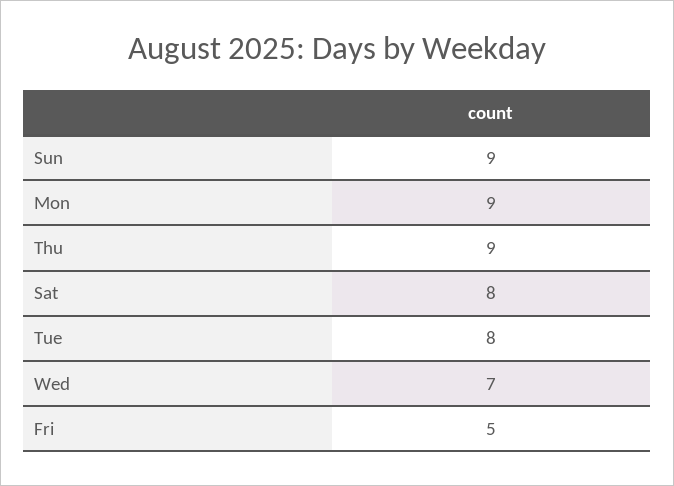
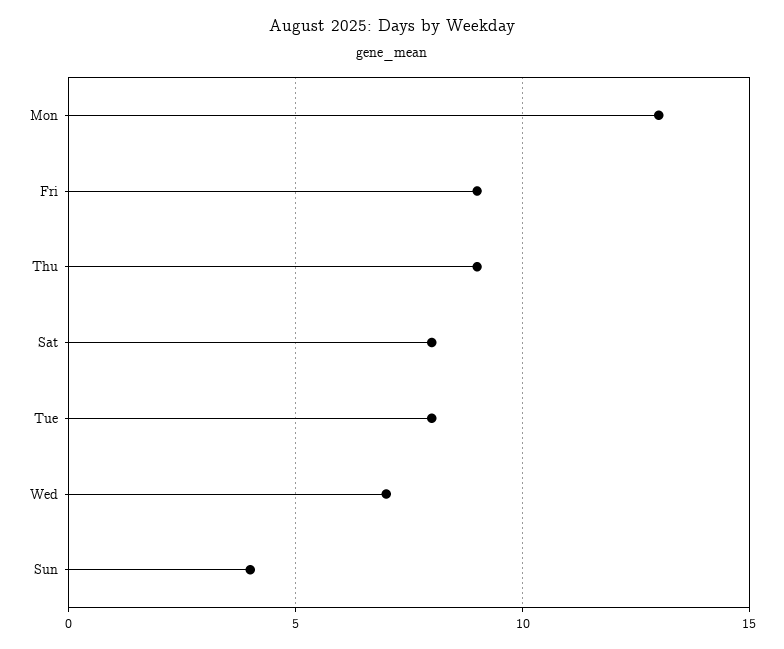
Sun: 9 -> 4
Mon: 9 -> 13
Fri: 5 -> 9

